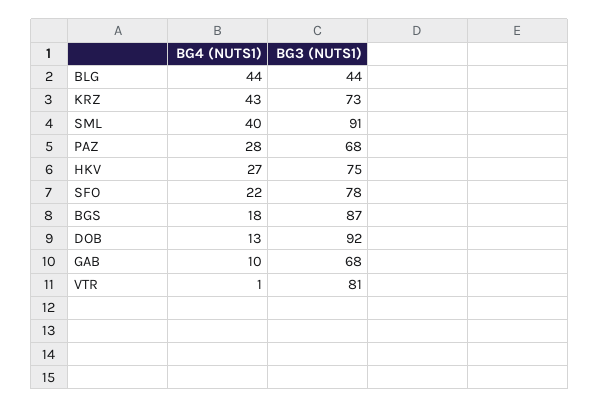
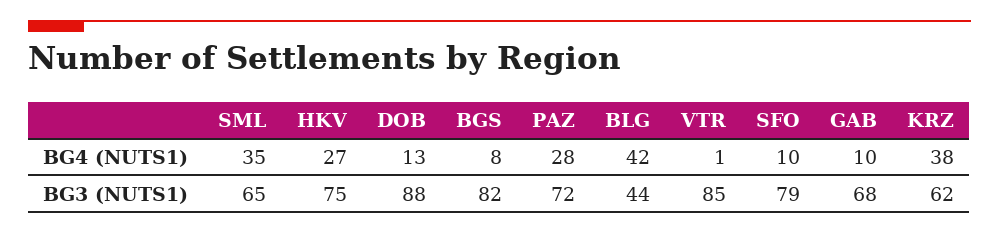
BG4 (NUTS1), BLG: 44 -> 42
BG4 (NUTS1), KRZ: 43 -> 38
BG3 (NUTS1), KRZ: 73 -> 62
BG4 (NUTS1), SML: 40 -> 35
BG3 (NUTS1), SML: 91 -> 65
BG3 (NUTS1), PAZ: 68 -> 72
BG4 (NUTS1), SFO: 22 -> 10
BG3 (NUTS1), SFO: 78 -> 79
BG4 (NUTS1), BGS: 18 -> 8
BG3 (NUTS1), BGS: 87 -> 82
BG3 (NUTS1), DOB: 92 -> 88
BG3 (NUTS1), VTR: 81 -> 85

